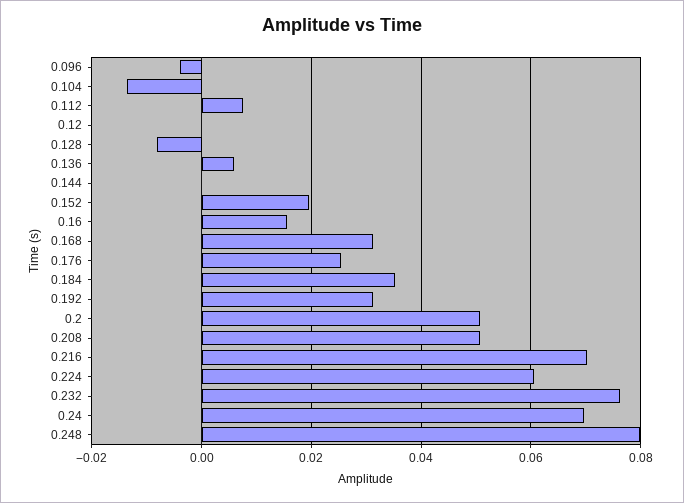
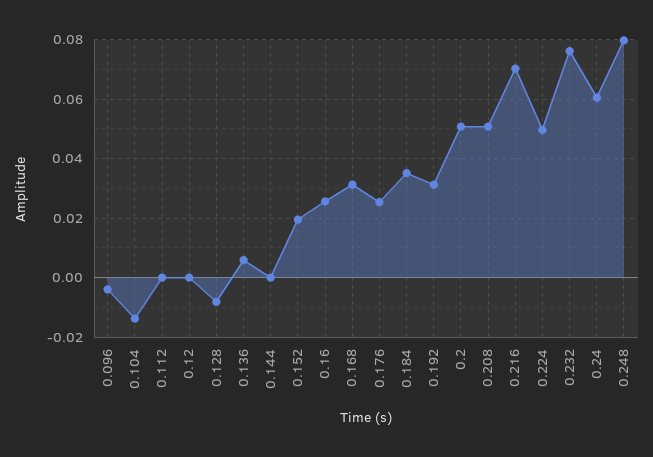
0.112: 0.008 -> 0
0.16: 0.016 -> 0.025
0.224: 0.06 -> 0.05
0.24: 0.07 -> 0.06

